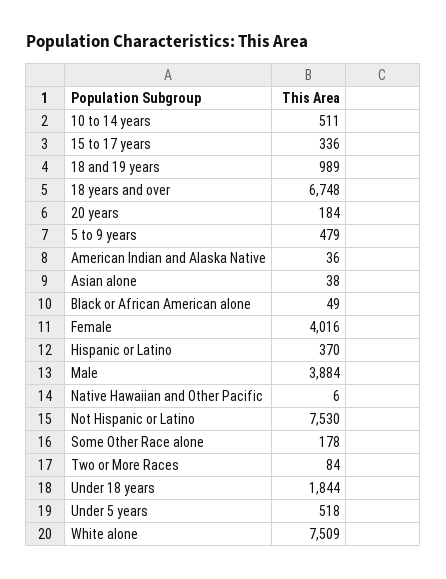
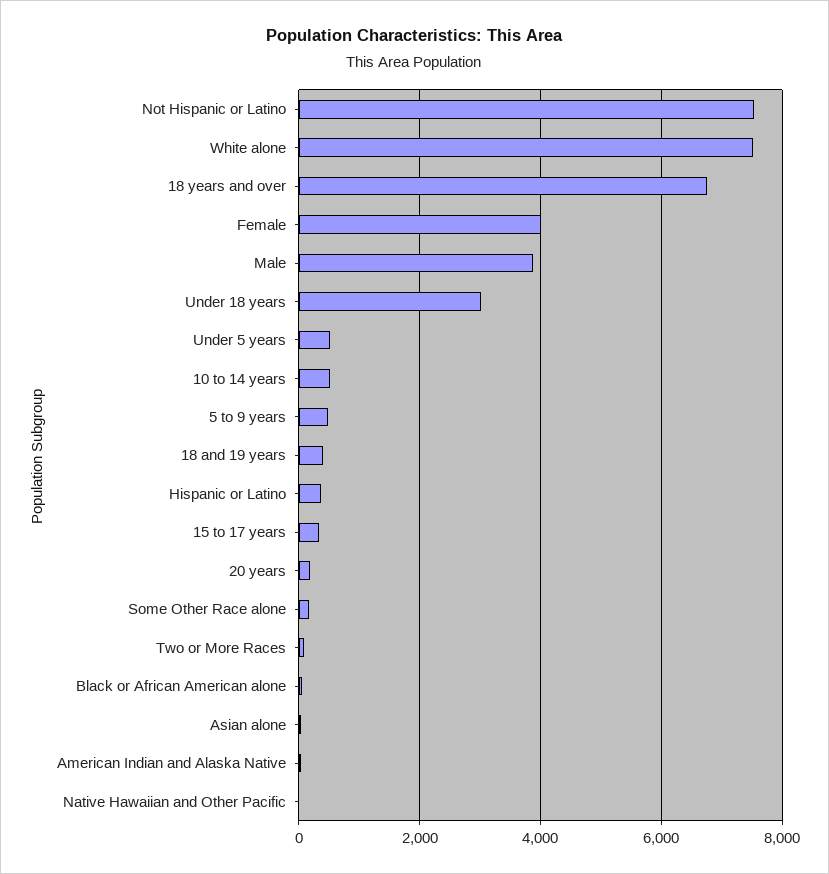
18 and 19 years: 989 -> 400
Under 18 years: 1844 -> 3000

